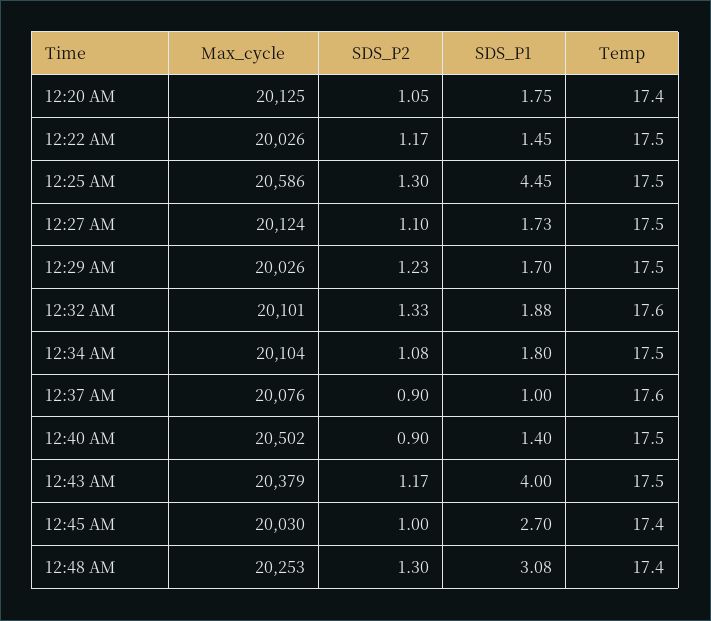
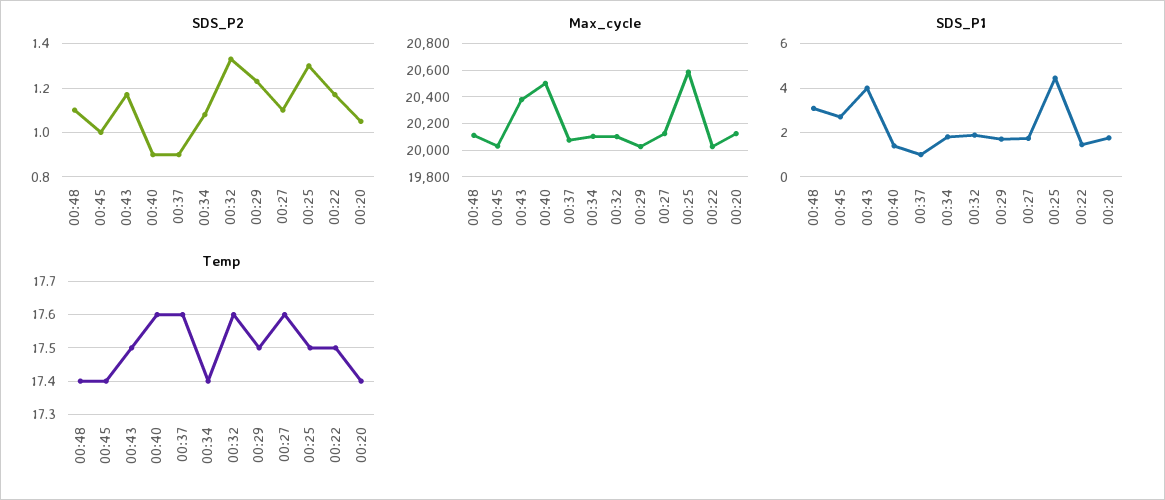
Temp, 12:27 AM: 17.5 -> 17.6
Temp, 12:34 AM: 17.5 -> 17.4
Temp, 12:40 AM: 17.5 -> 17.6
Max_cycle, 12:48 AM: 20253 -> 20100
SDS_P2, 12:48 AM: 1.3 -> 1.1

